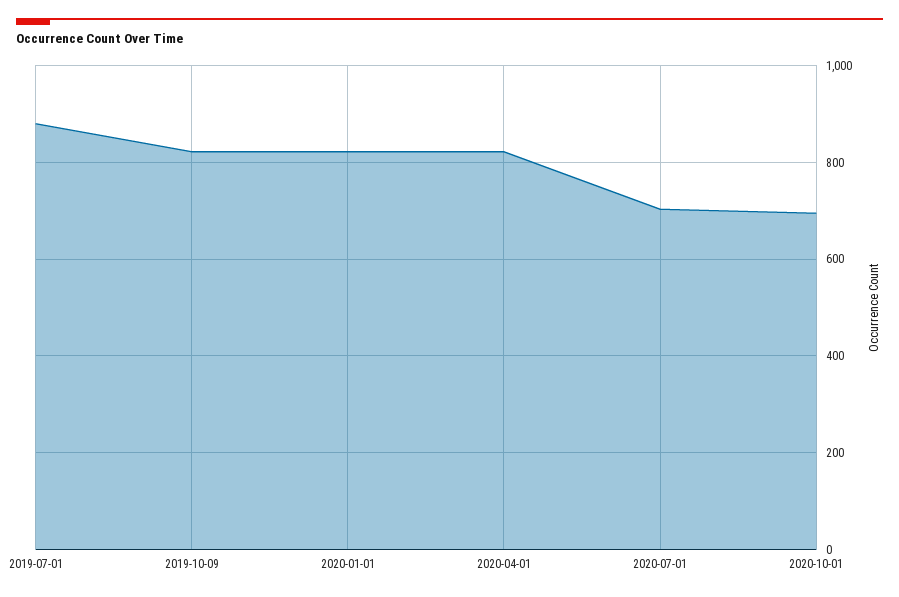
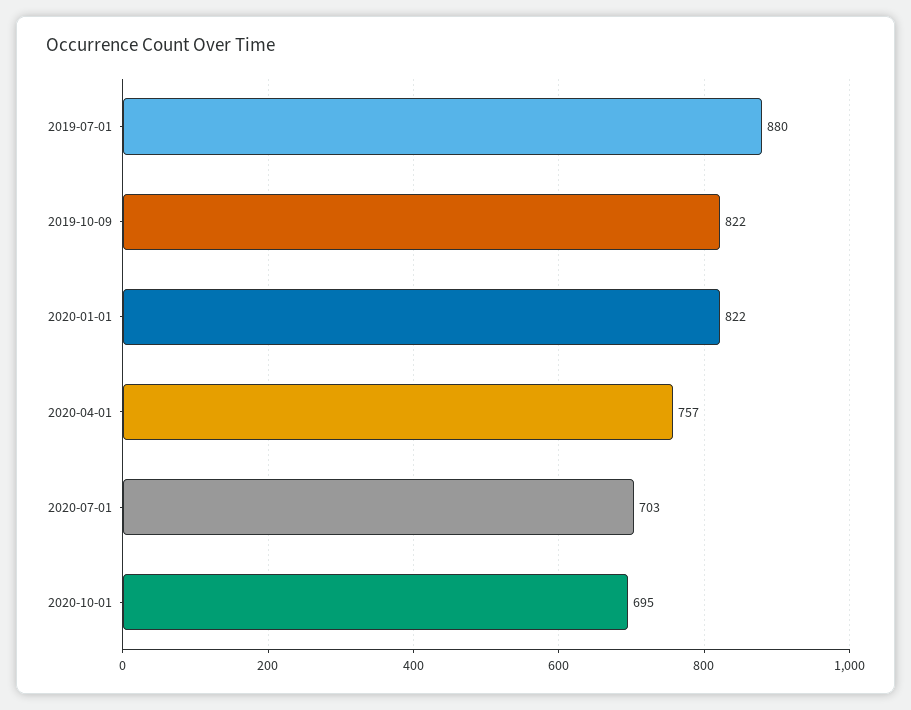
2020-04-01: 820 -> 757

